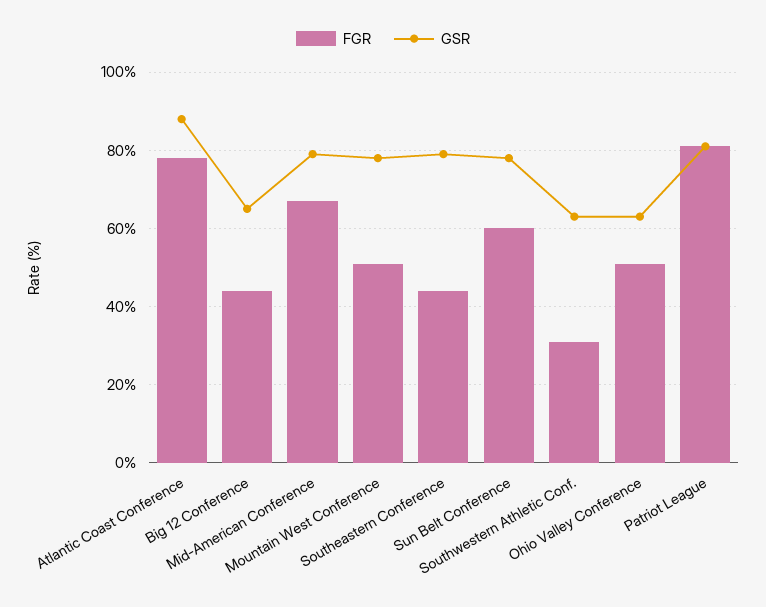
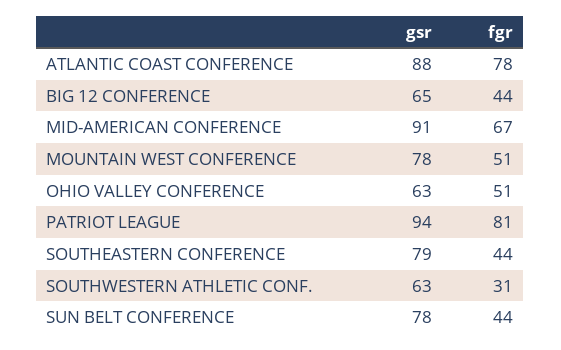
GSR, Mid-American Conference: 80 -> 91
FGR, Sun Belt Conference: 60 -> 44
GSR, Patriot League: 80 -> 94

